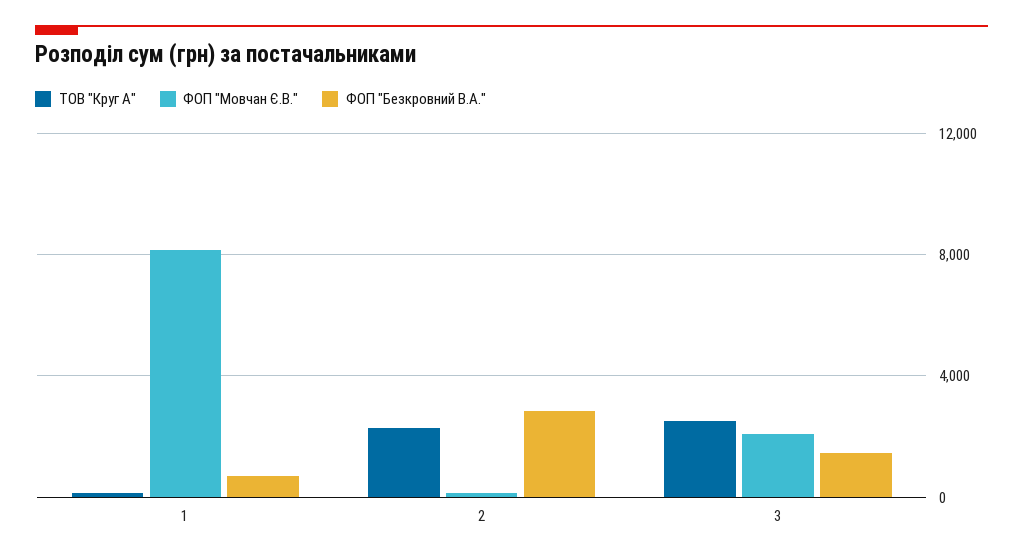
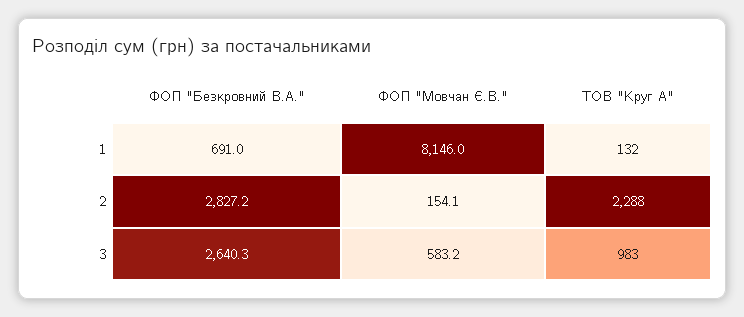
ТОВ "Круг А", 3: 2500 -> 983
ФОП "Мовчан Є.В.", 3: 2000 -> 583.2
ФОП "Безкровний В.А.", 3: 1500 -> 2640.3

